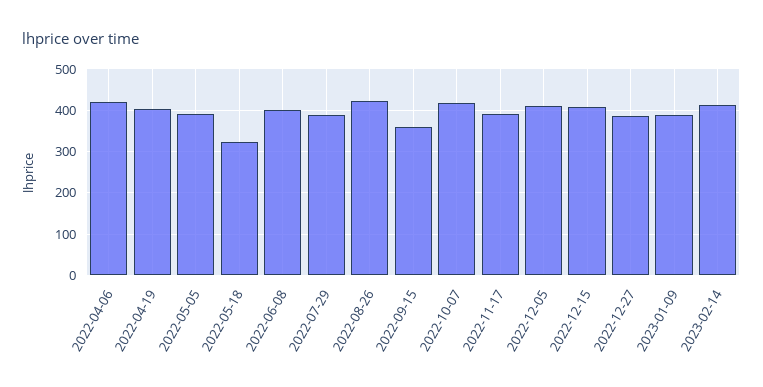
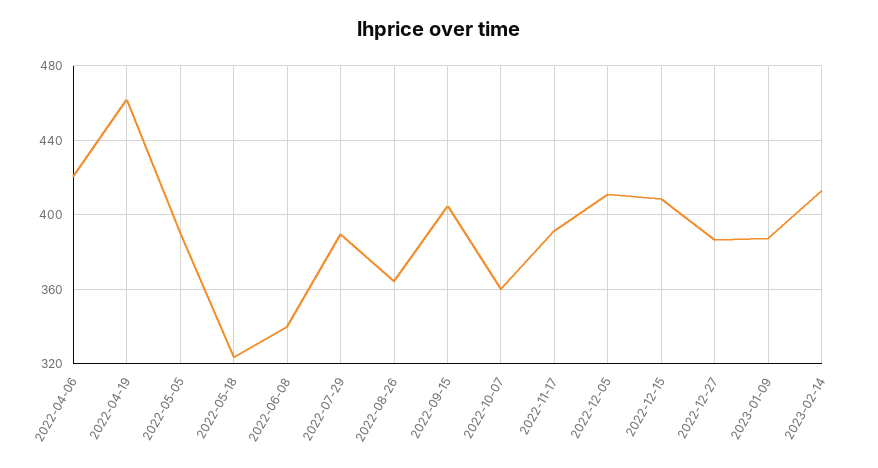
2022-04-19: 400 -> 460
2022-06-08: 400 -> 340
2022-08-26: 420 -> 365
2022-09-15: 360 -> 405
2022-10-07: 420 -> 360

